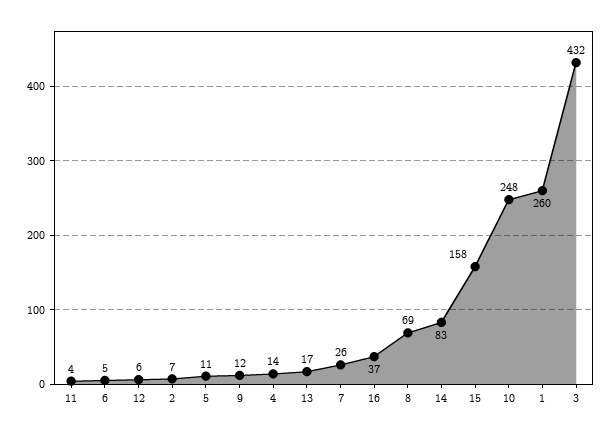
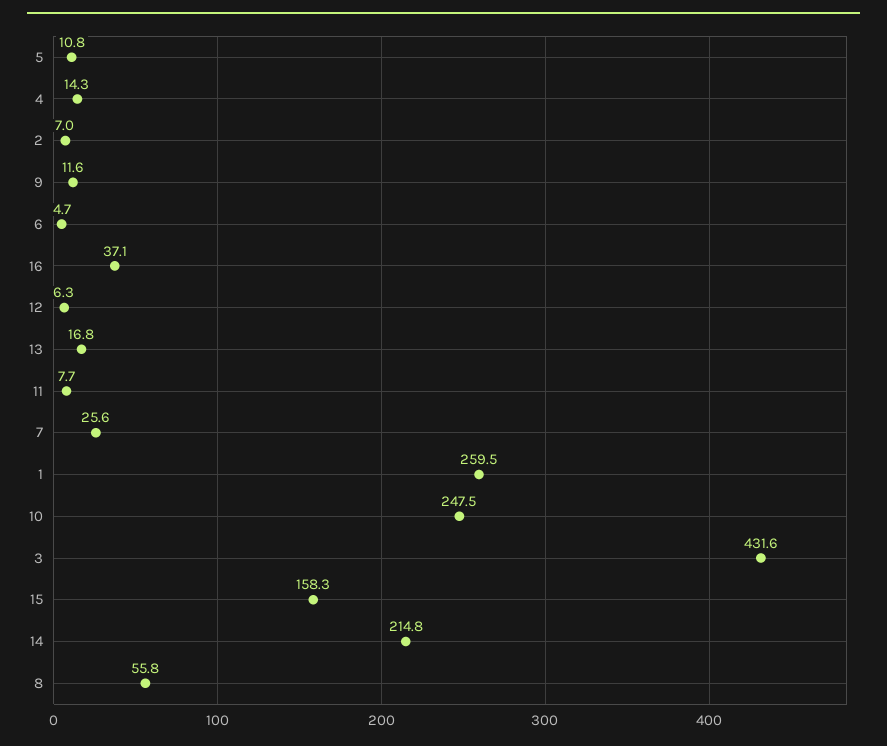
11: 4 -> 7.7
8: 69 -> 55.8
14: 83 -> 214.8

